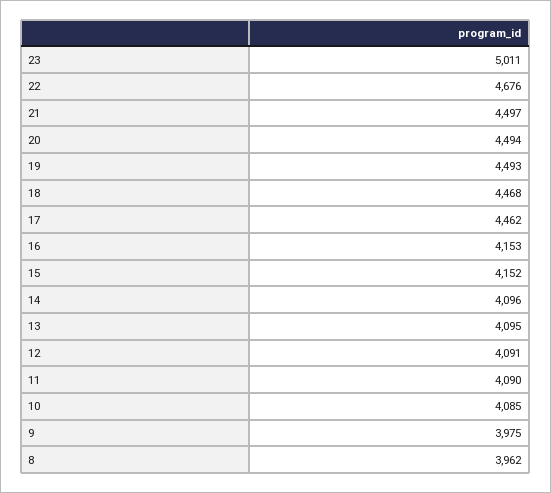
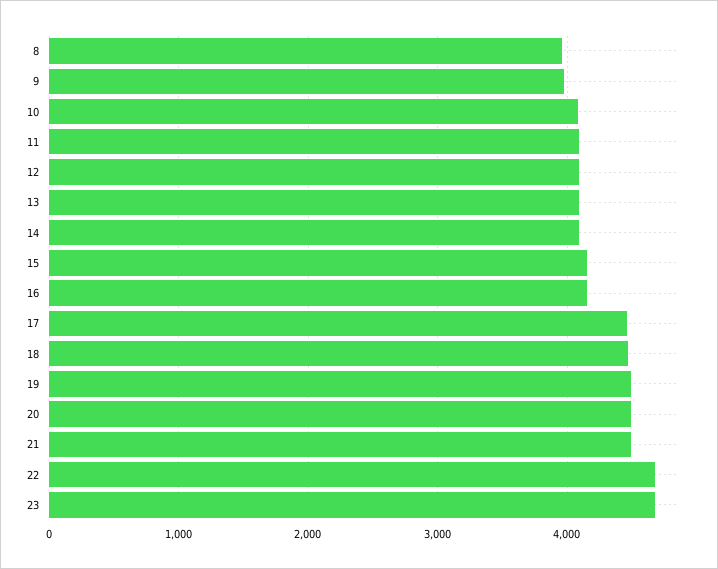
23: 5011 -> 4700

